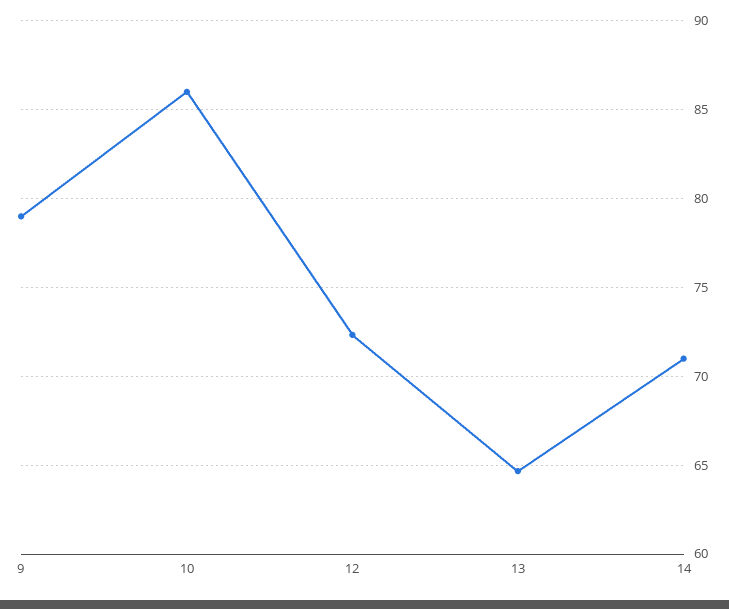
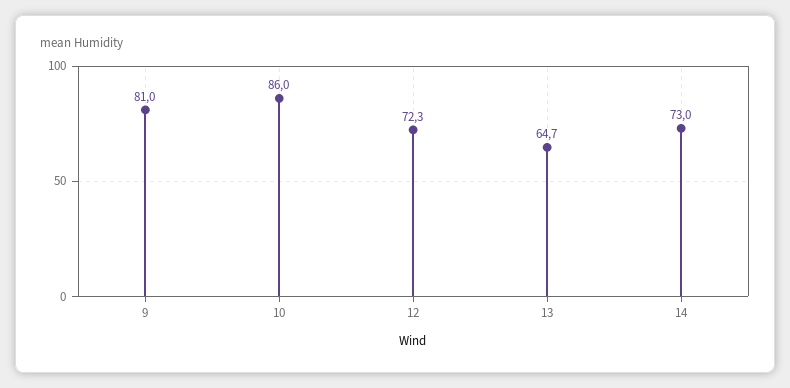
9: 79 -> 81
14: 71 -> 73

